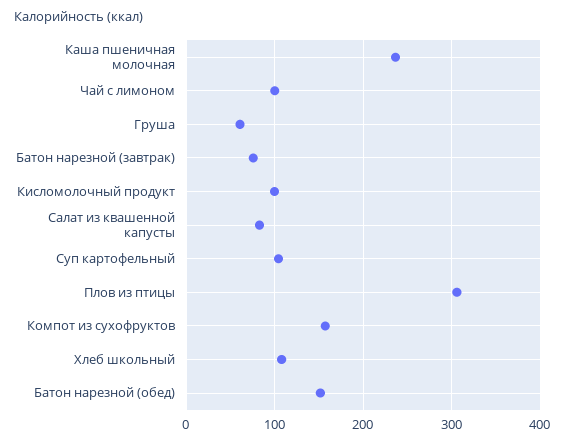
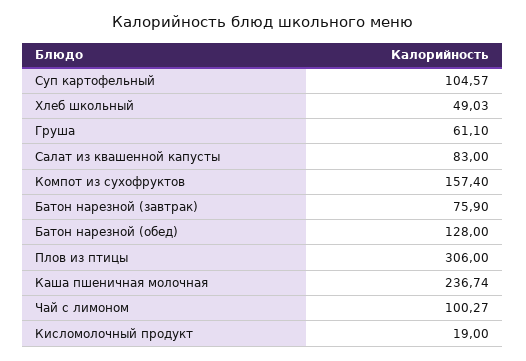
Кисломолочный продукт: 100 -> 19
Хлеб школьный: 110 -> 49.03
Батон нарезной (обед): 150 -> 128

